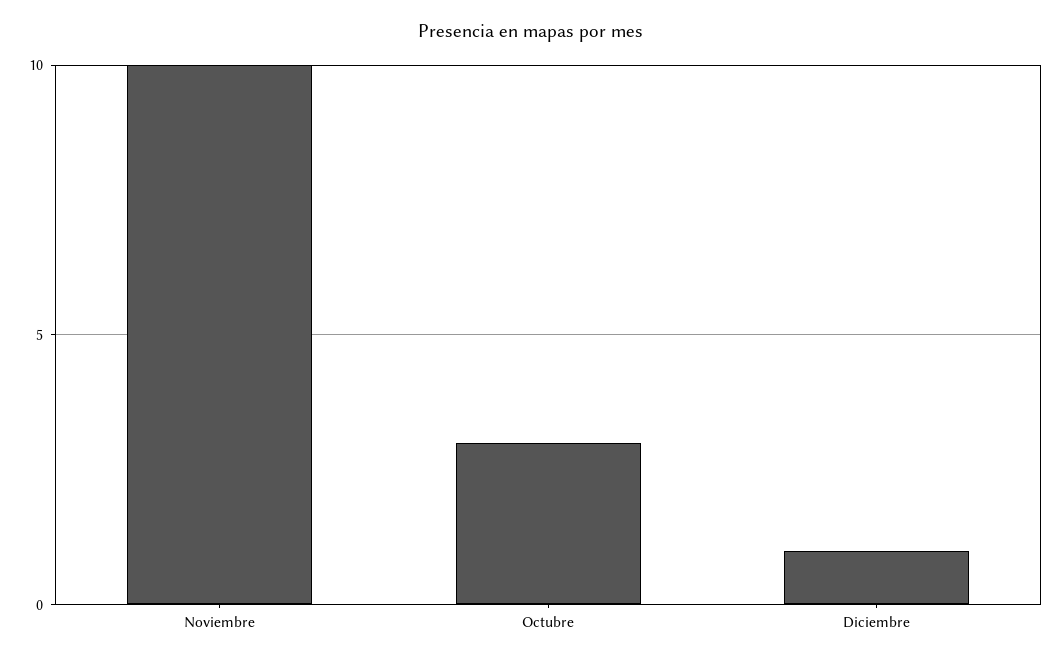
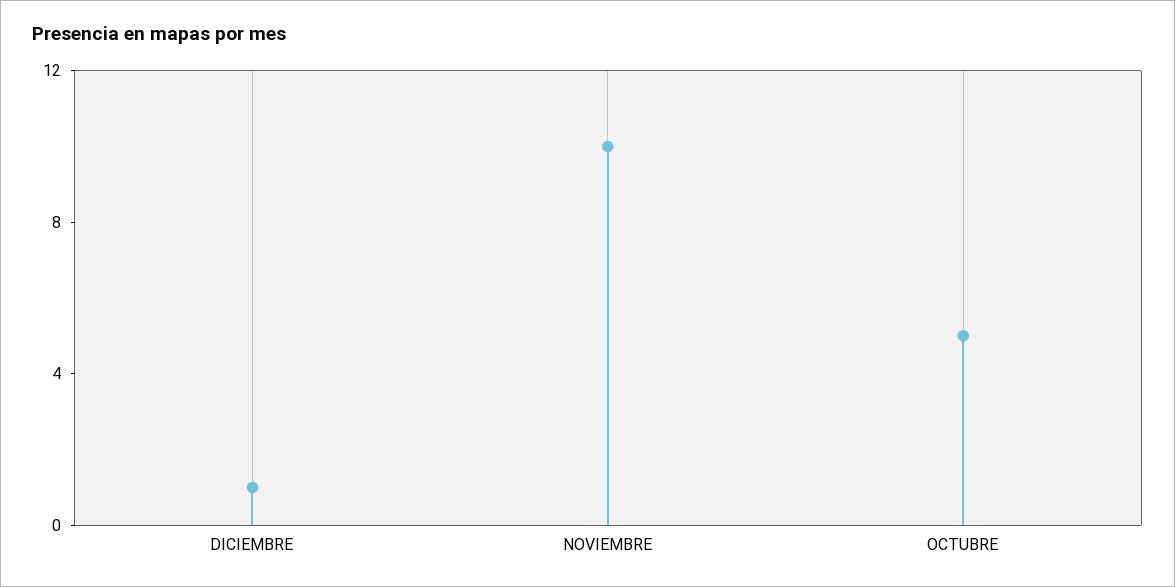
Octubre: 3 -> 5

